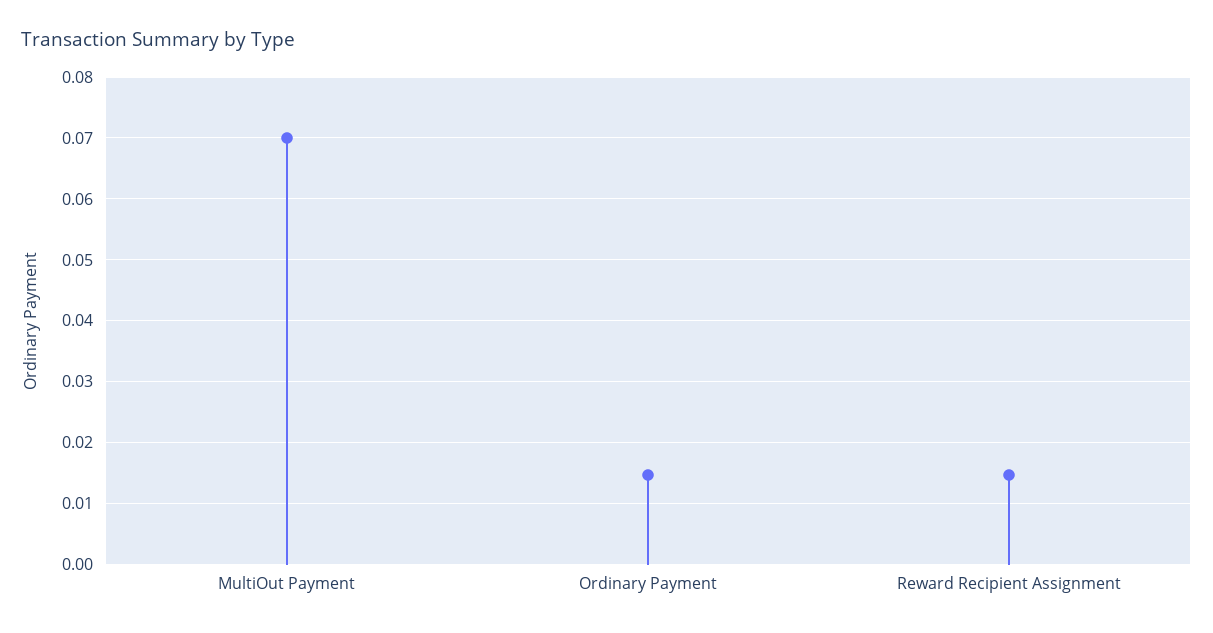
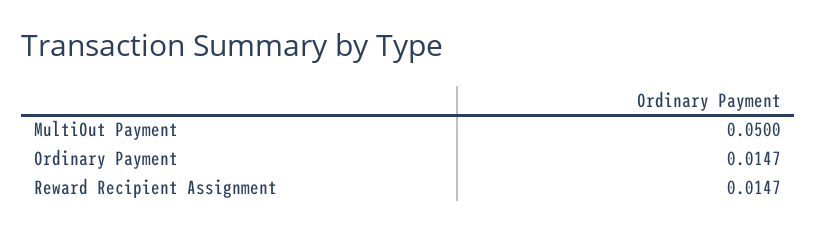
MultiOut Payment: 0.07 -> 0.05

